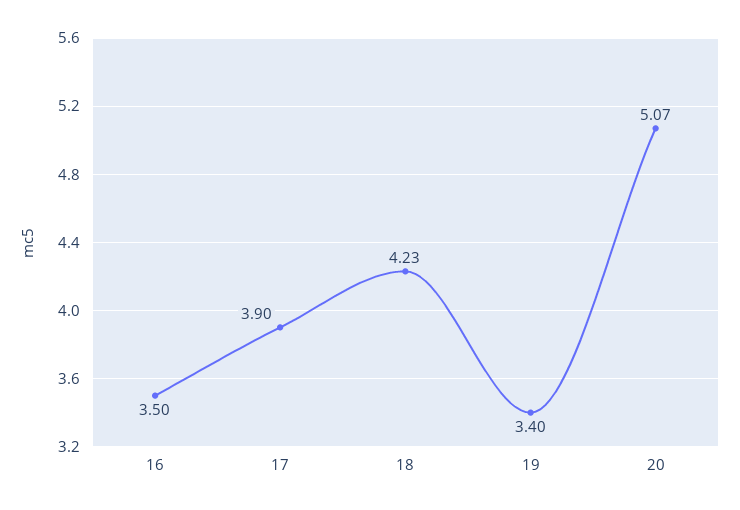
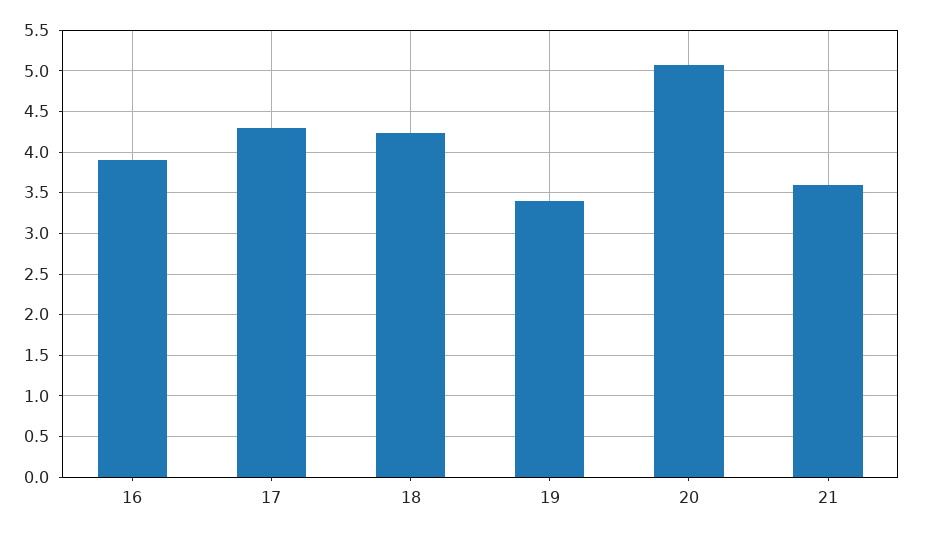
16: 3.5 -> 3.9
17: 3.9 -> 4.3
21: none -> 3.6

